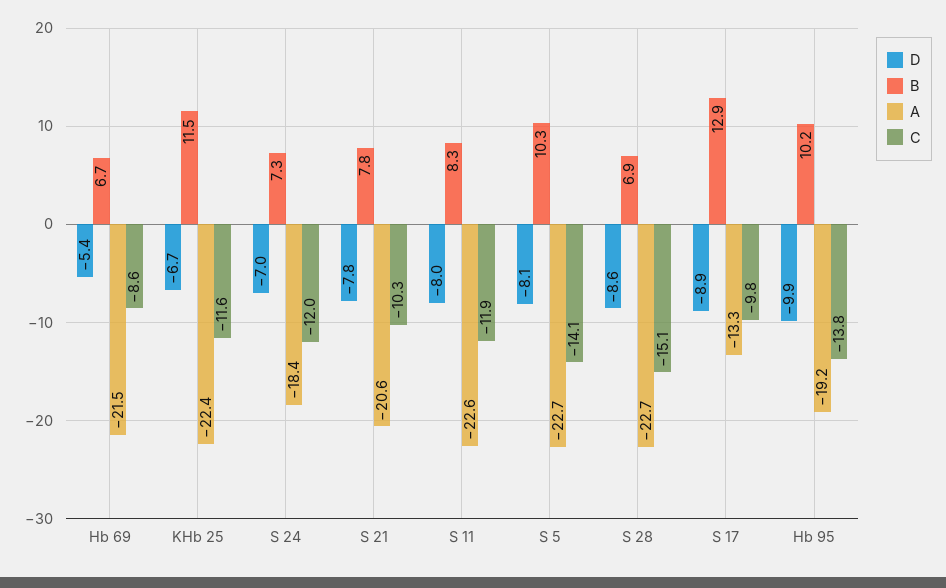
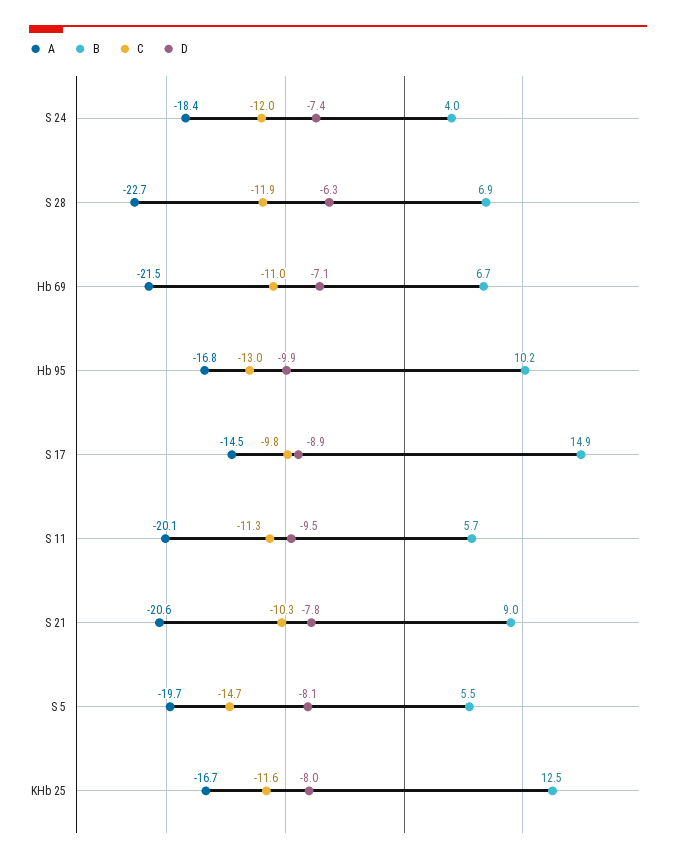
D, Hb 69: -5.4 -> -7.1
C, Hb 69: -8.6 -> -11
D, KHb 25: -6.7 -> -8
B, KHb 25: 11.5 -> 12.5
A, KHb 25: -22.4 -> -16.7
D, S 24: -7 -> -7.4
B, S 24: 7.3 -> 4
B, S 21: 7.8 -> 9
D, S 11: -8 -> -9.5
B, S 11: 8.3 -> 5.7
A, S 11: -22.6 -> -20.1
C, S 11: -11.9 -> -11.3
B, S 5: 10.3 -> 5.5
A, S 5: -22.7 -> -19.7
C, S 5: -14.1 -> -14.7
D, S 28: -8.6 -> -6.3
C, S 28: -15.1 -> -11.9
B, S 17: 12.9 -> 14.9
A, S 17: -13.3 -> -14.5
A, Hb 95: -19.2 -> -16.8
C, Hb 95: -13.8 -> -13

